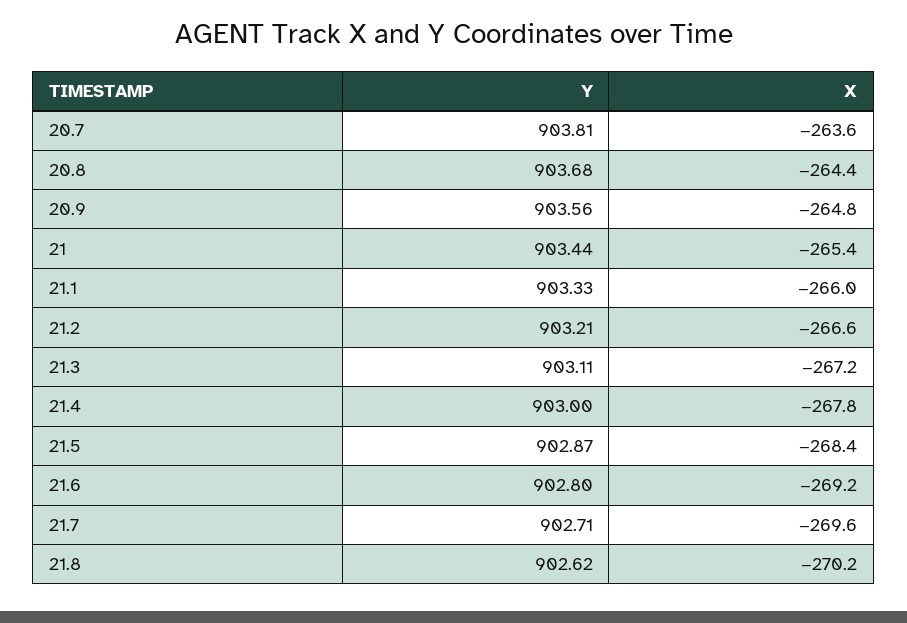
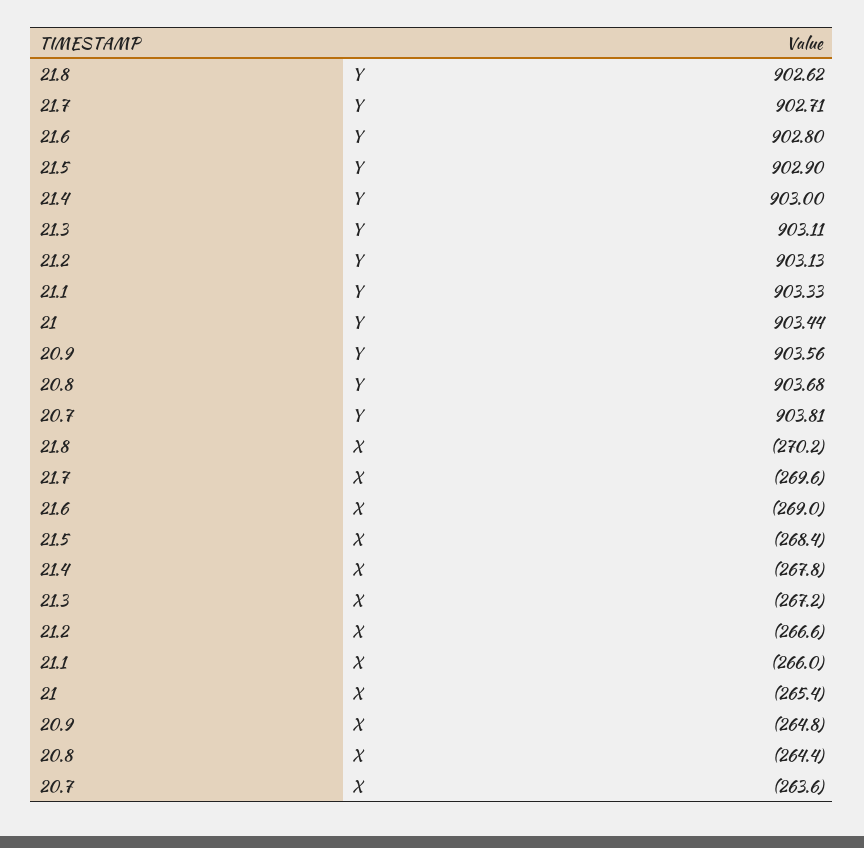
Y, 21.2: 903.21 -> 903.13
Y, 21.5: 902.87 -> 902.9
X, 21.6: -269.2 -> -269

